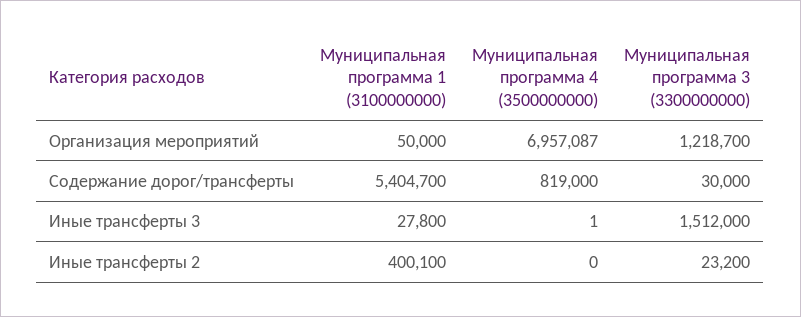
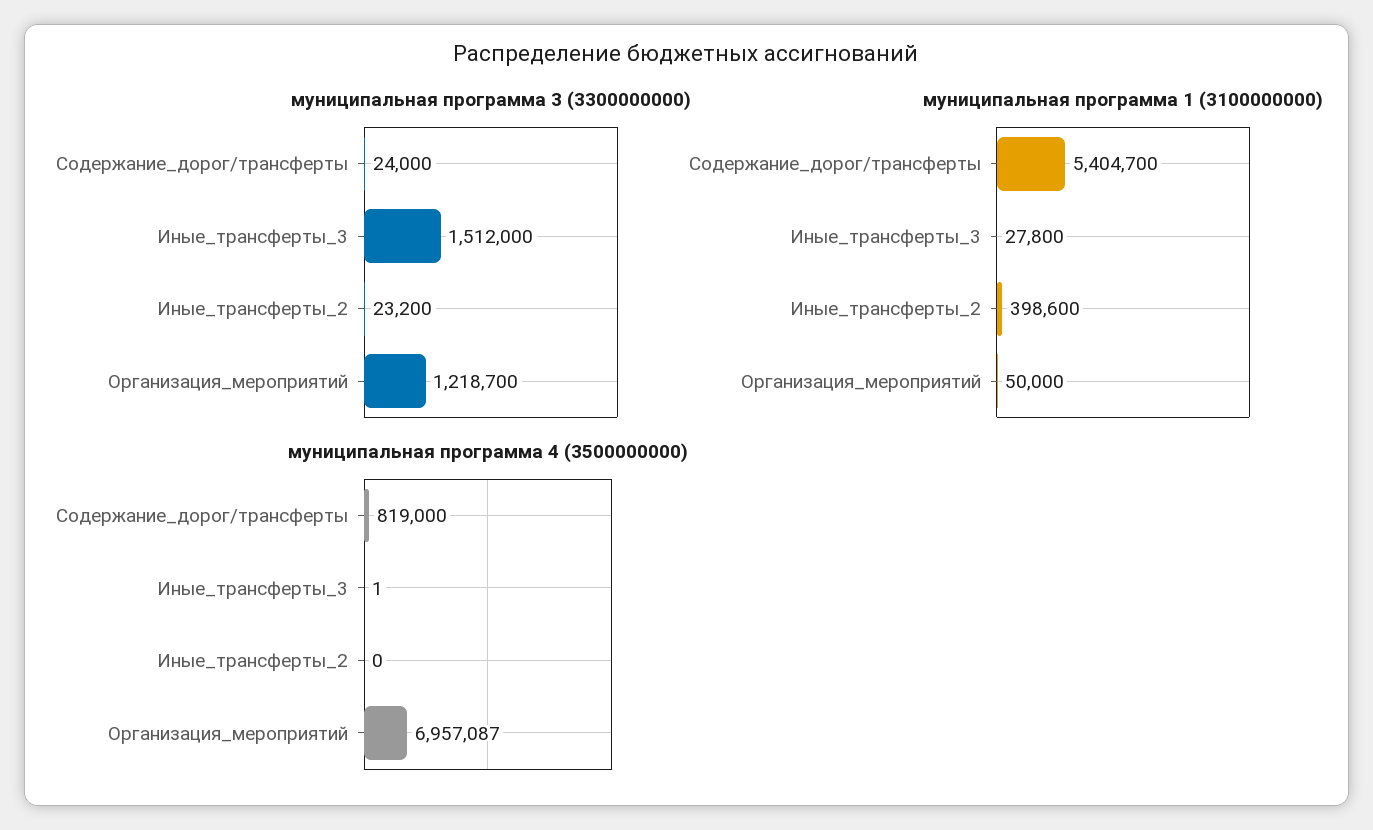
Муниципальная программа 3 (3300000000), Содержание дорог/трансферты: 30000 -> 24000
Муниципальная программа 1 (3100000000), Иные трансферты 2: 400100 -> 398600

